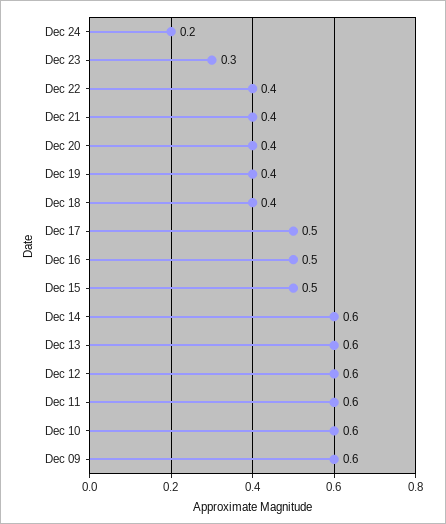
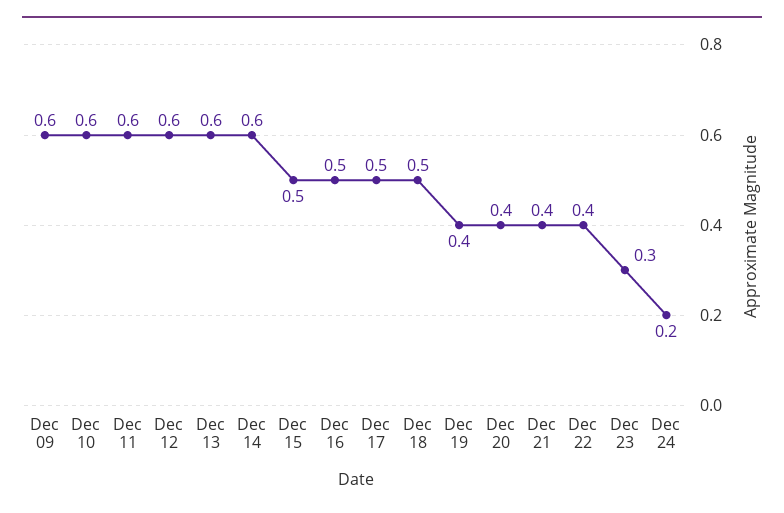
Dec 18: 0.4 -> 0.5

